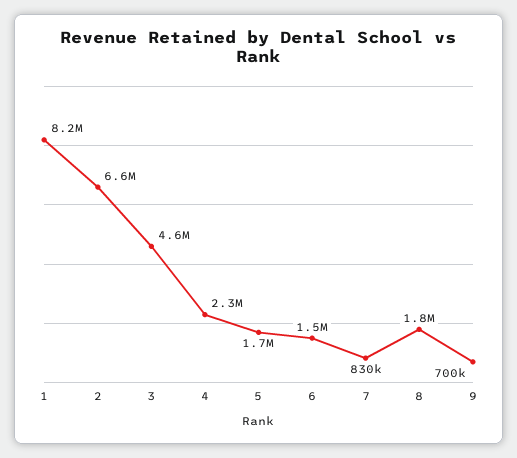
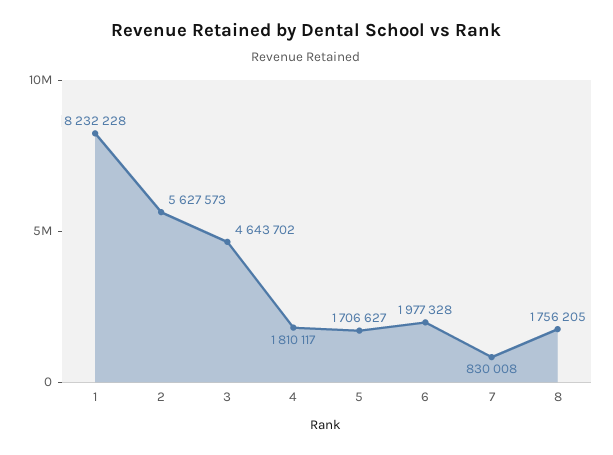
2: 6600000 -> 5627573
4: 2300000 -> 1810117
6: 1500000 -> 1977328
9: 700000 -> none

